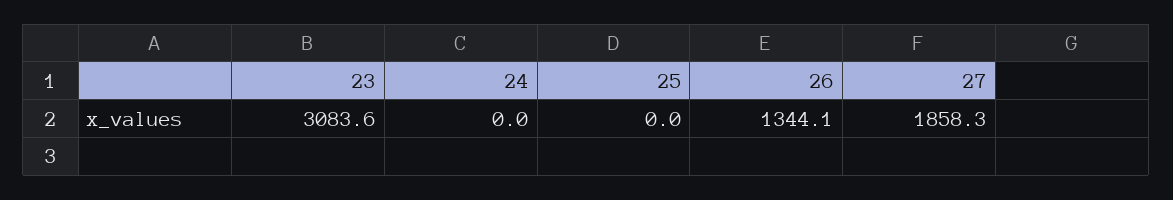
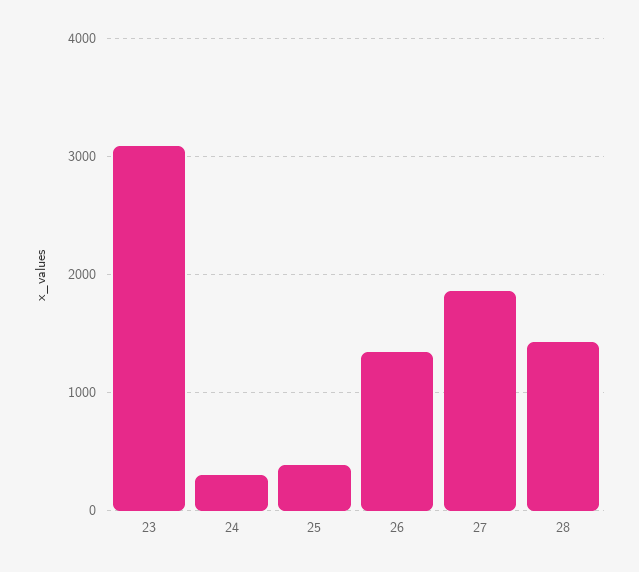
24: 0 -> 300
25: 0 -> 400
28: none -> 1400

